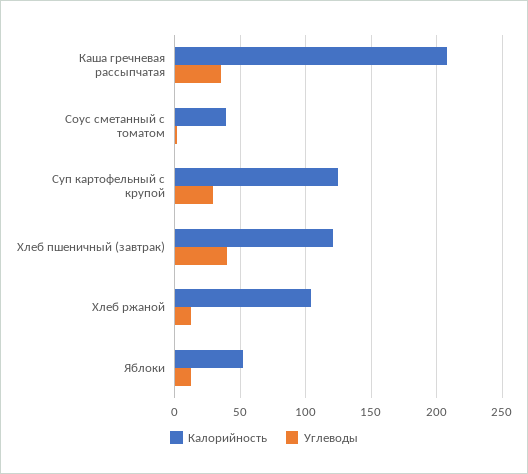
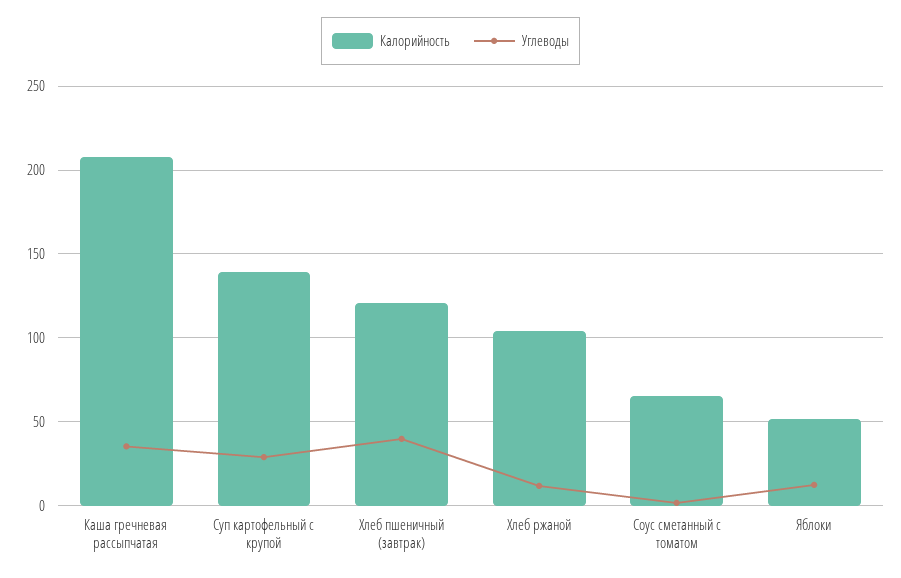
Калорийность, Соус сметанный с томатом: 40 -> 65
Калорийность, Суп картофельный с крупой: 125 -> 140

